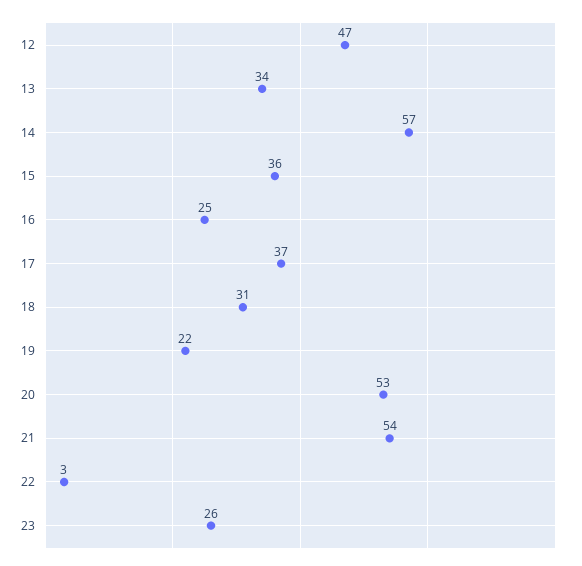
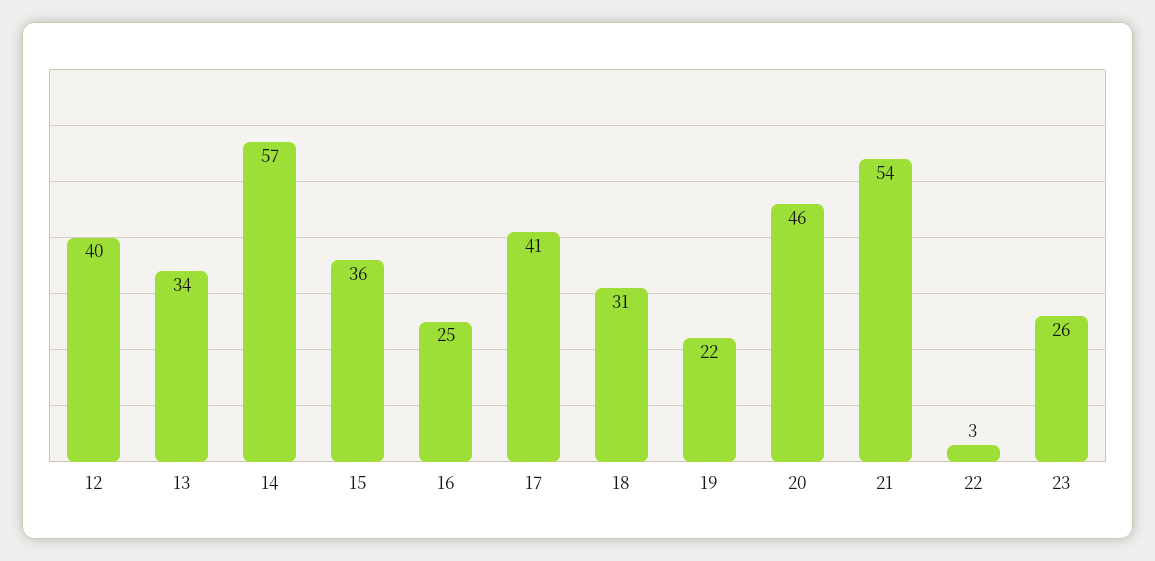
12: 47 -> 40
17: 37 -> 41
20: 53 -> 46

